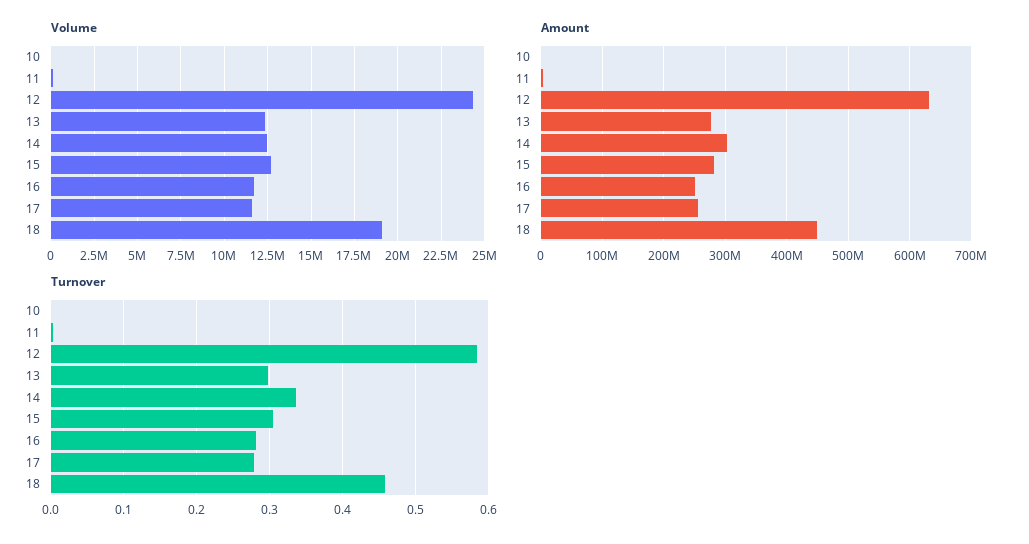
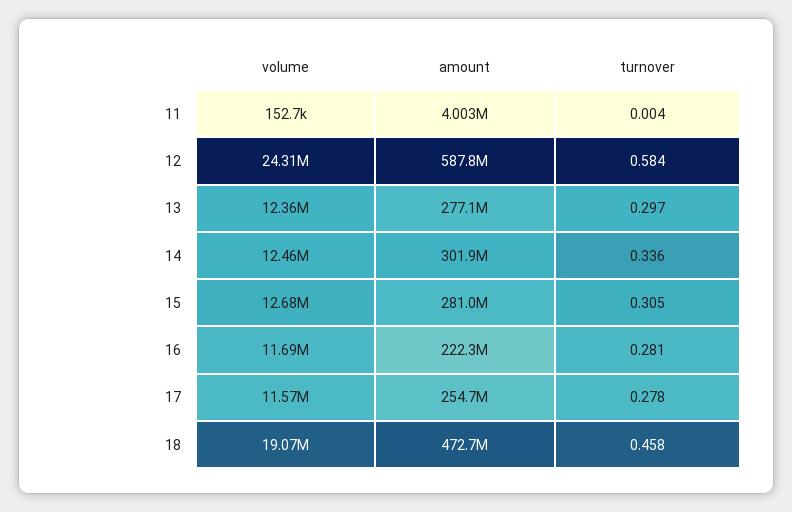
Volume, 10: 0 -> none
Amount, 10: 0 -> none
Amount, 12: 630000000 -> 587800000
Amount, 16: 250000000 -> 222300000
Amount, 18: 450000000 -> 472700000
Turnover, 10: 0 -> none

